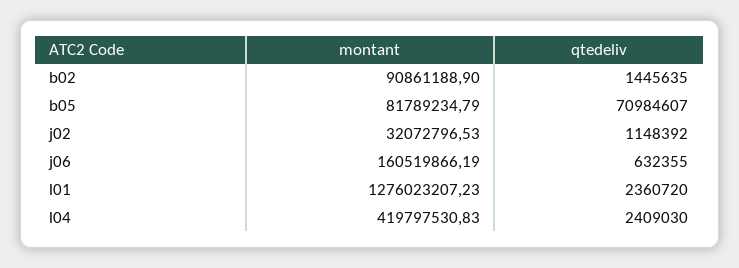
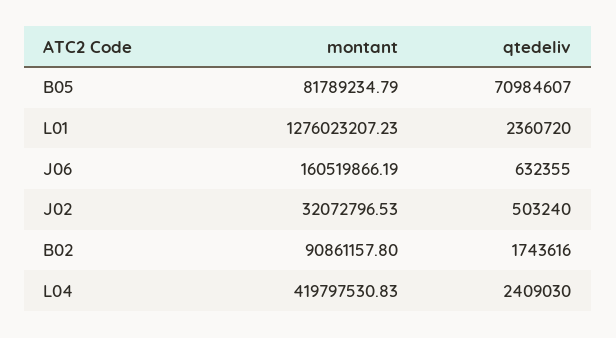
montant, b02: 90861188.9 -> 90861157.8
qtedeliv, b02: 1445635 -> 1743616
qtedeliv, j02: 1148392 -> 503240

